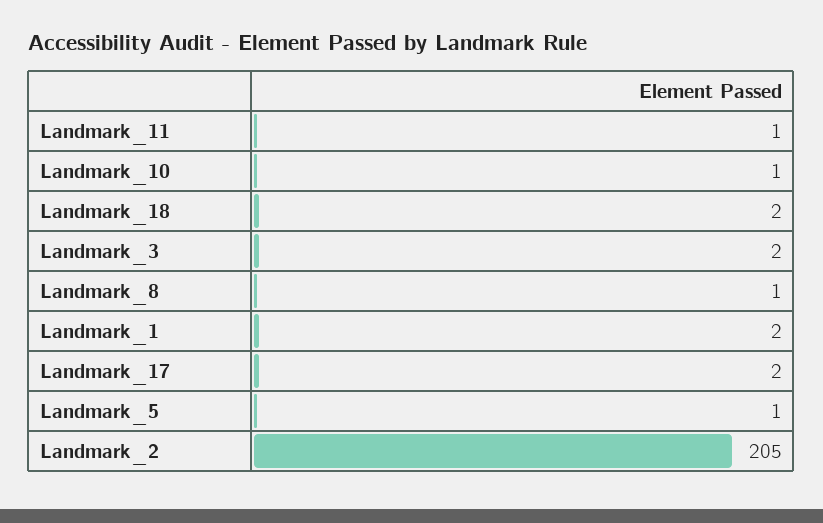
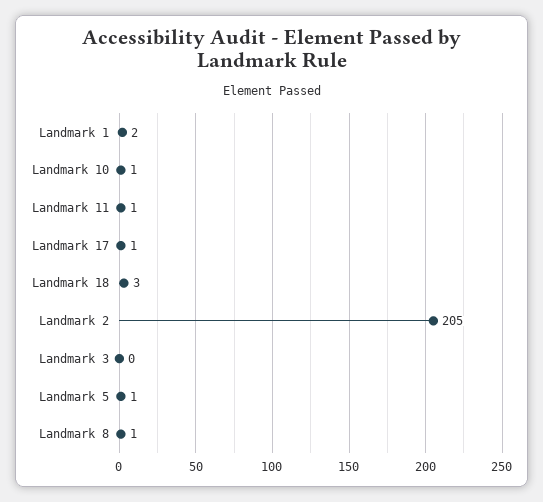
Landmark_18: 2 -> 3
Landmark_3: 2 -> 0
Landmark_17: 2 -> 1

